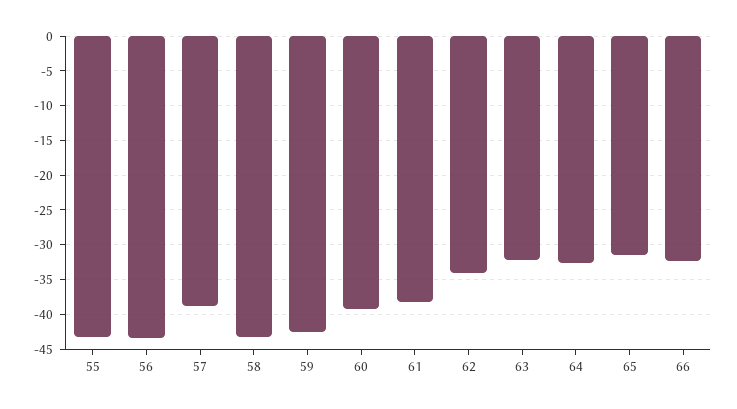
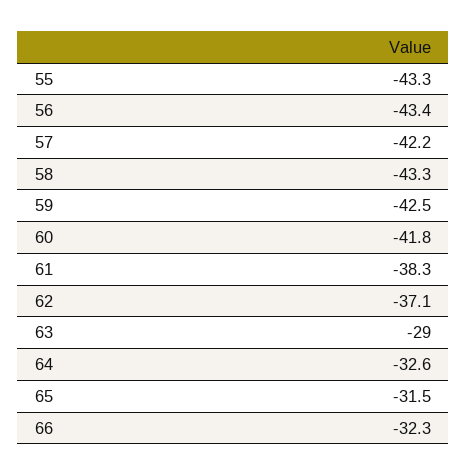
57: -39 -> -42.2
60: -39 -> -41.8
62: -34 -> -37.1
63: -32 -> -29

